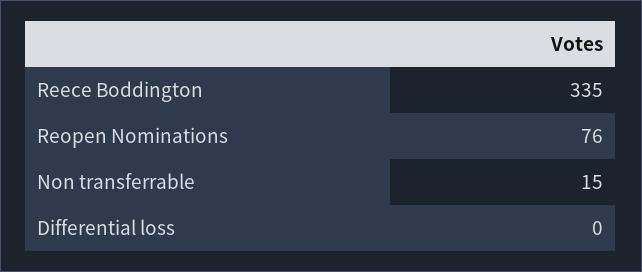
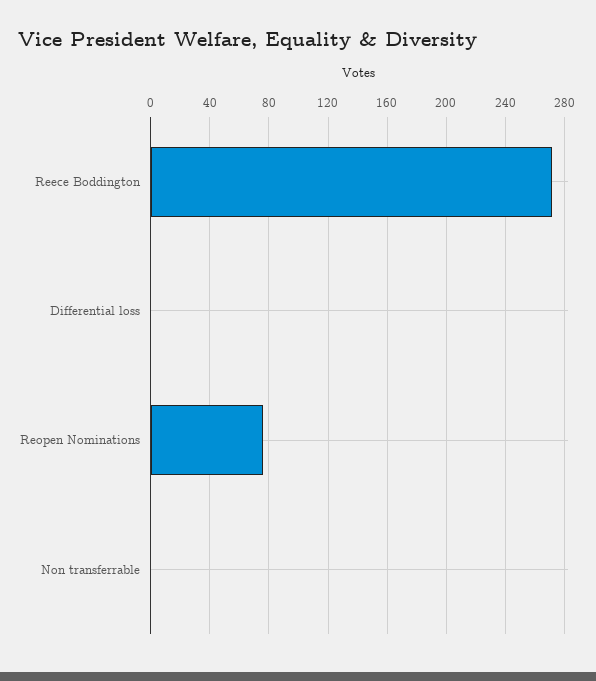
Reece Boddington: 335 -> 270
Non transferrable: 15 -> 0

